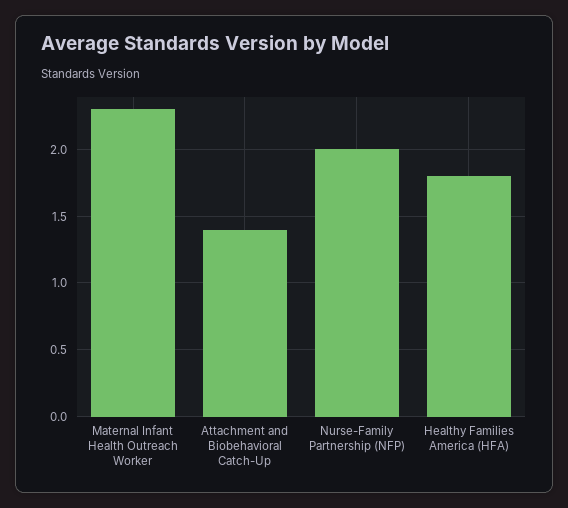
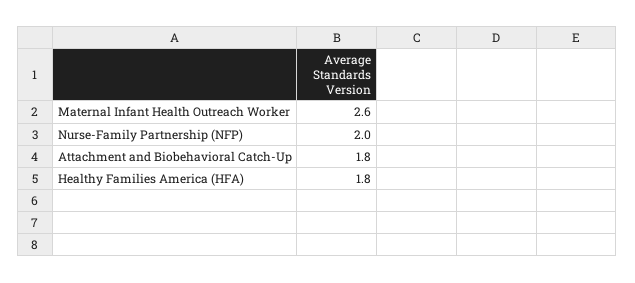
Maternal Infant Health Outreach Worker: 2.3 -> 2.6
Attachment and Biobehavioral Catch-Up: 1.4 -> 1.8

